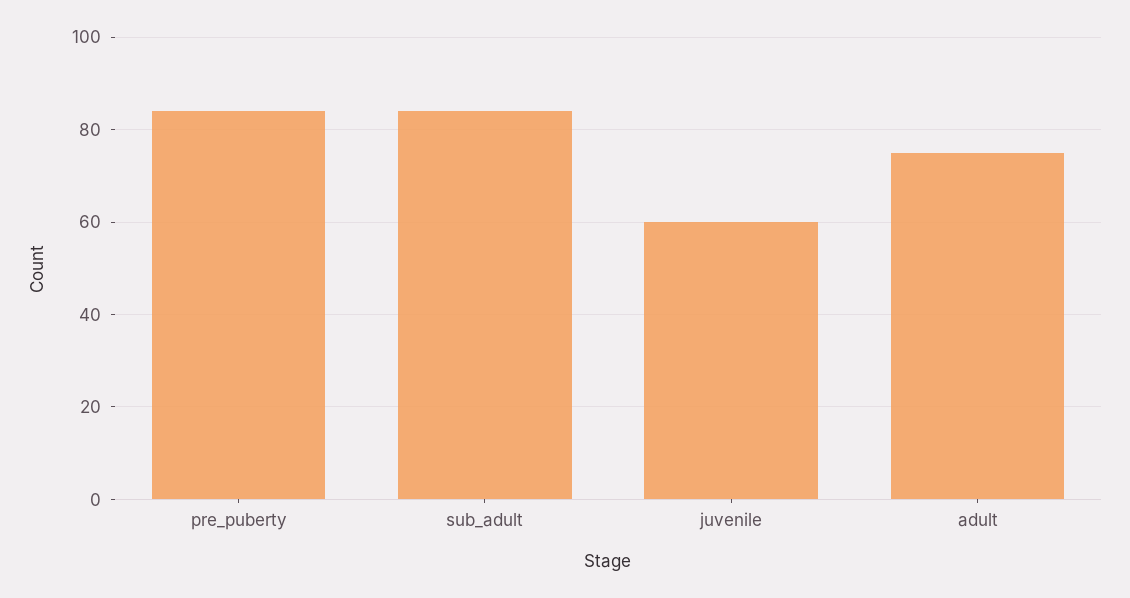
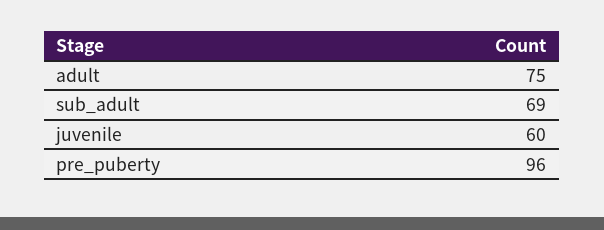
pre_puberty: 85 -> 96
sub_adult: 85 -> 69

